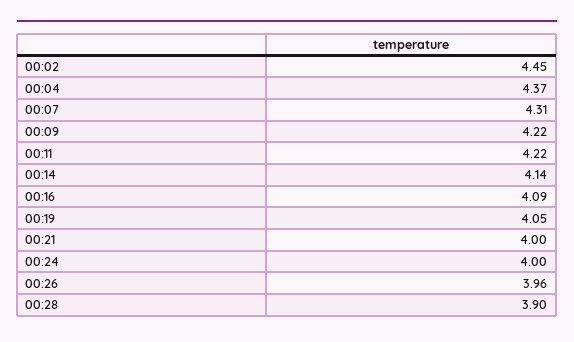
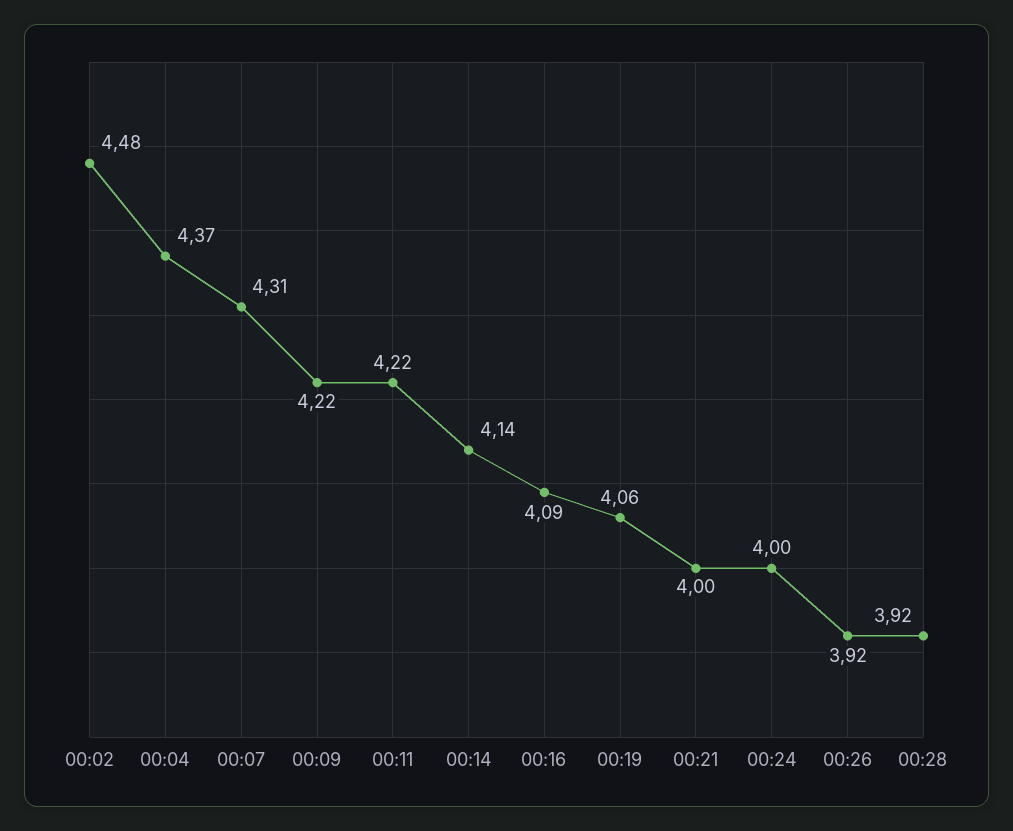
00:02: 4.45 -> 4.48
00:19: 4.05 -> 4.06
00:26: 3.96 -> 3.92
00:28: 3.9 -> 3.92

